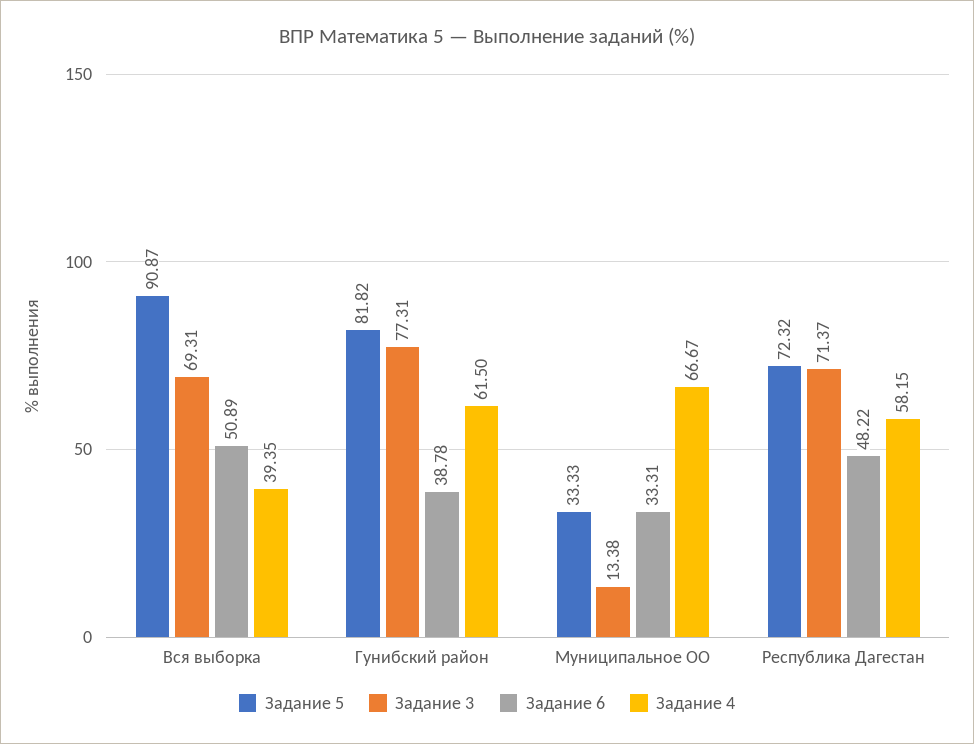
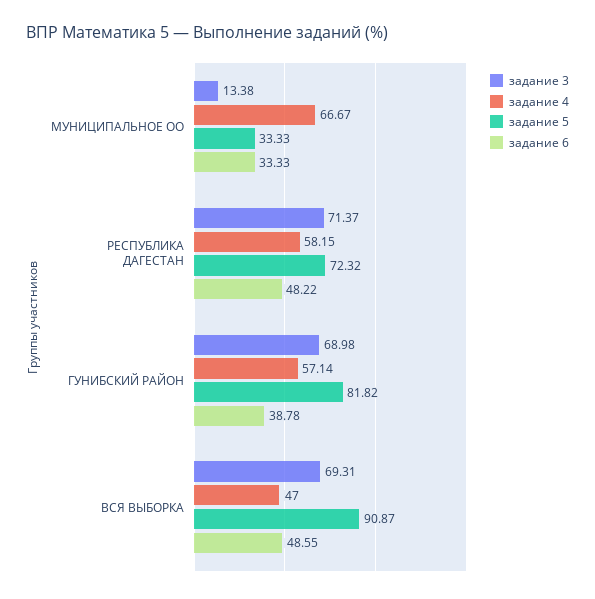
Задание 6, Вся выборка: 50.89 -> 48.55
Задание 4, Вся выборка: 39.35 -> 47
Задание 3, Гунибский район: 77.31 -> 68.98
Задание 4, Гунибский район: 61.5 -> 57.14
Задание 6, Муниципальное ОО: 33.31 -> 33.33

